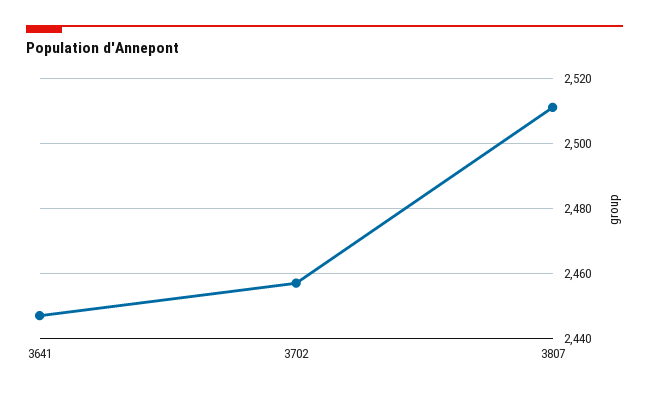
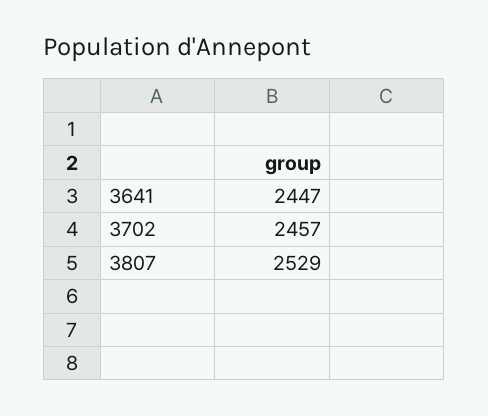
3807: 2510 -> 2529

